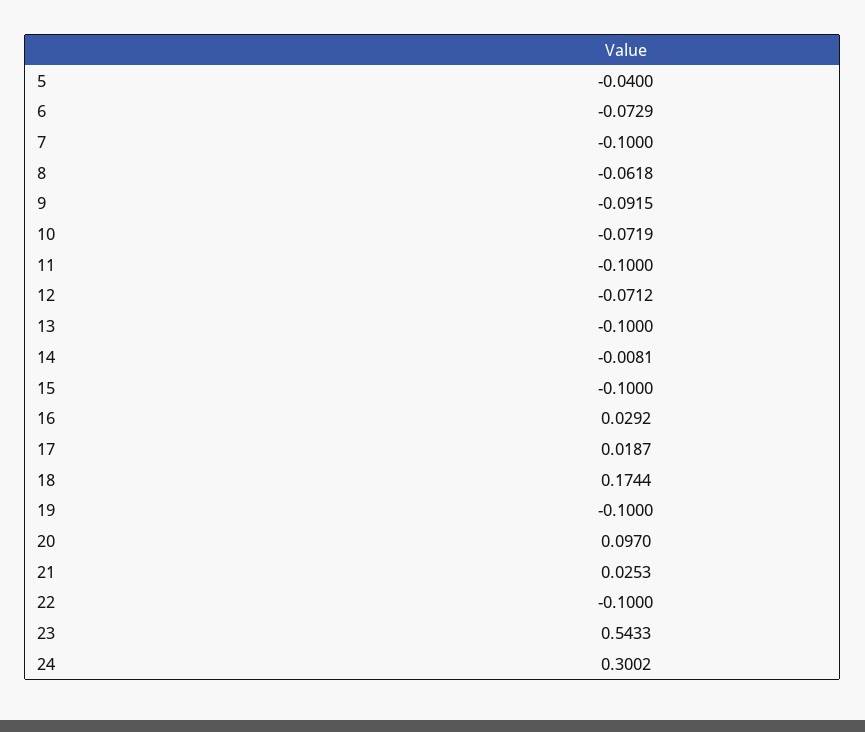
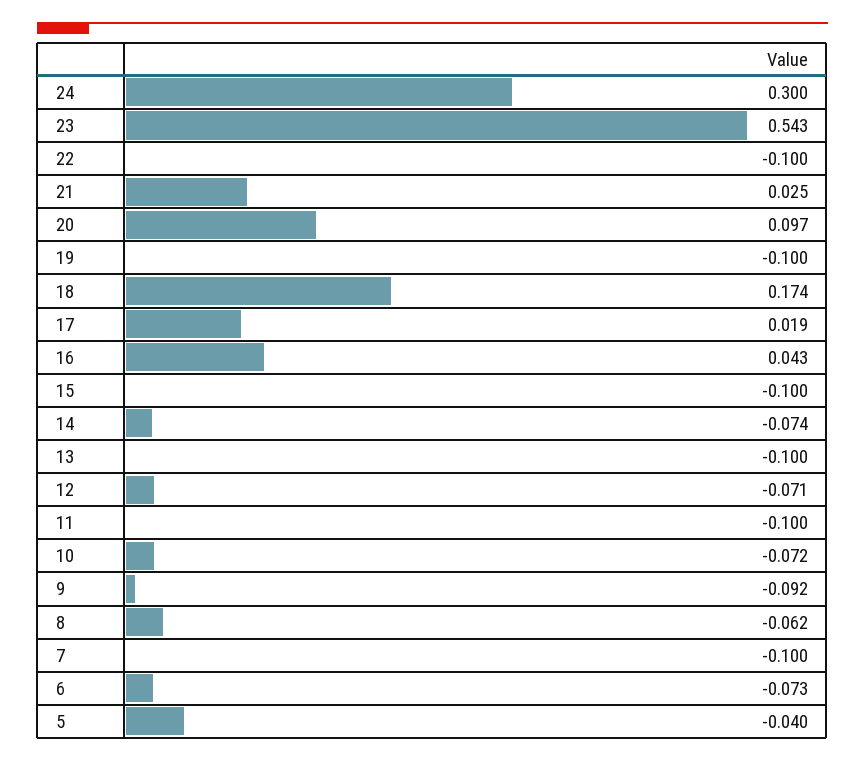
14: -0.0081 -> -0.074
16: 0.0292 -> 0.043

